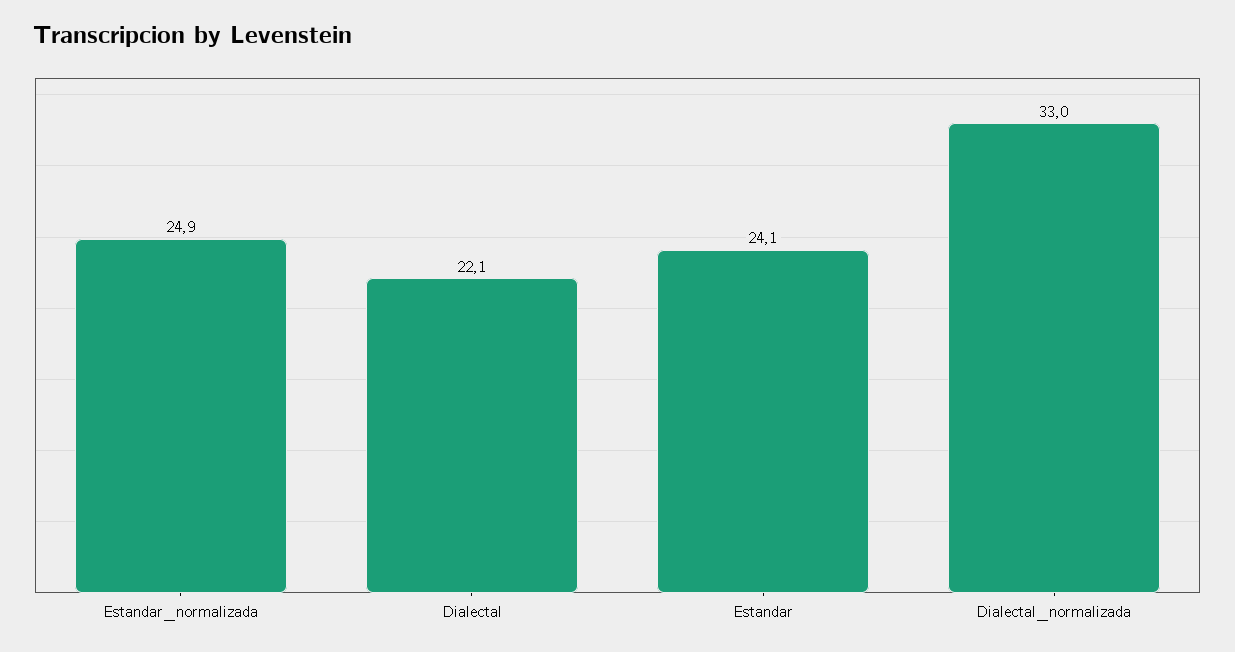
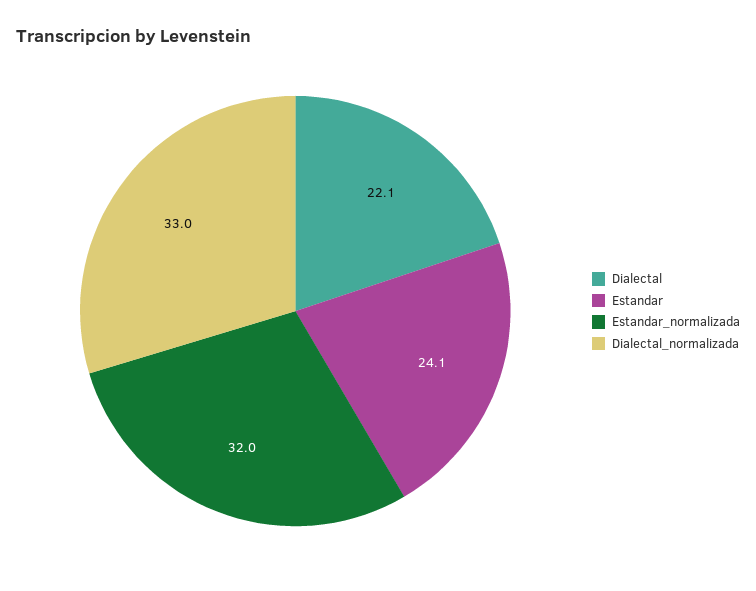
Estandar_normalizada: 24.9 -> 32

